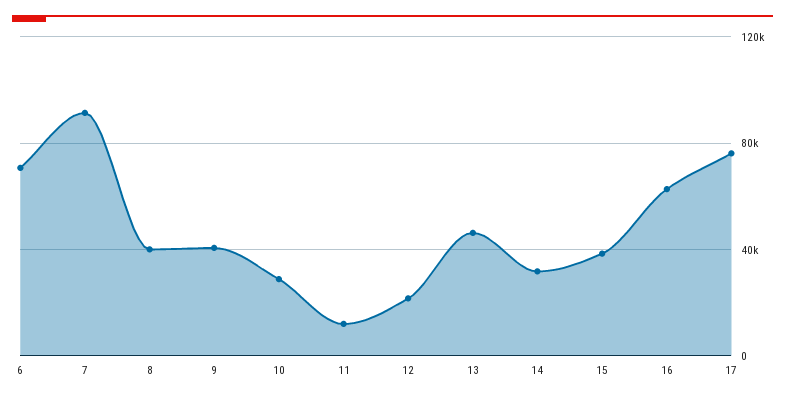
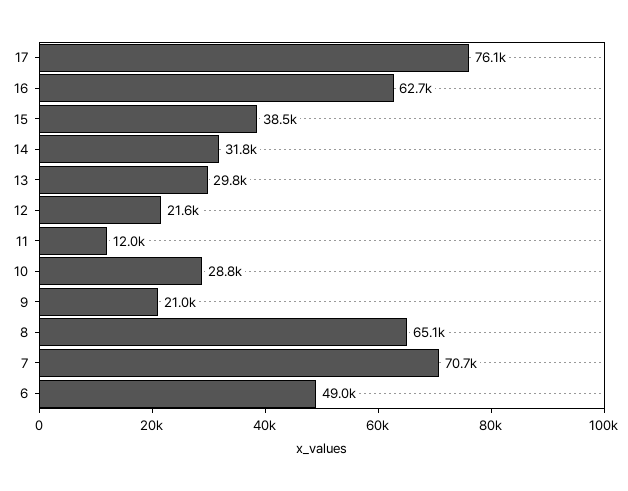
6: 70000 -> 49000
7: 90000 -> 70700
8: 40000 -> 65100
9: 40000 -> 21000
13: 45000 -> 29800

